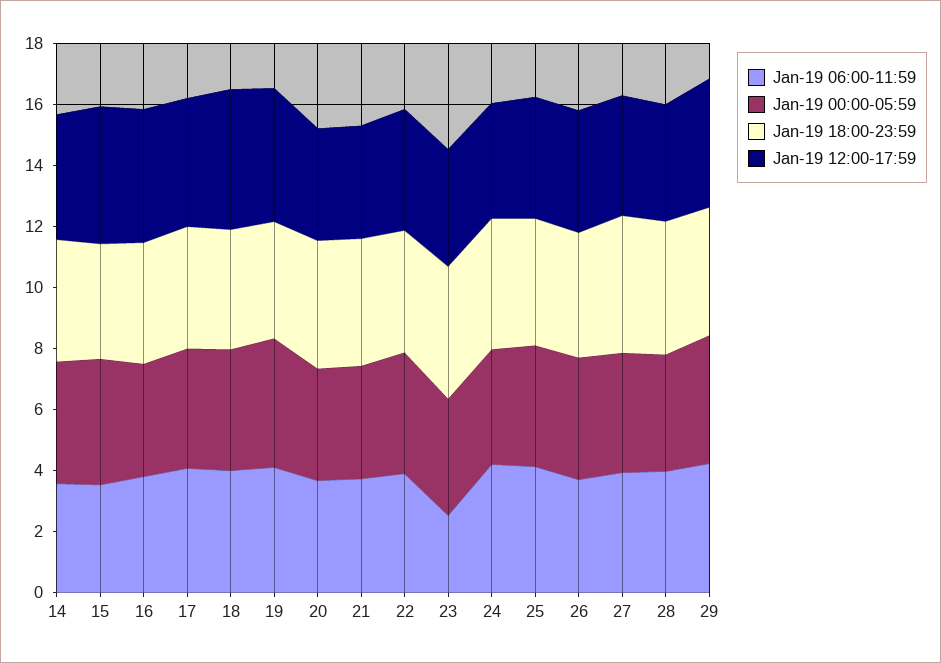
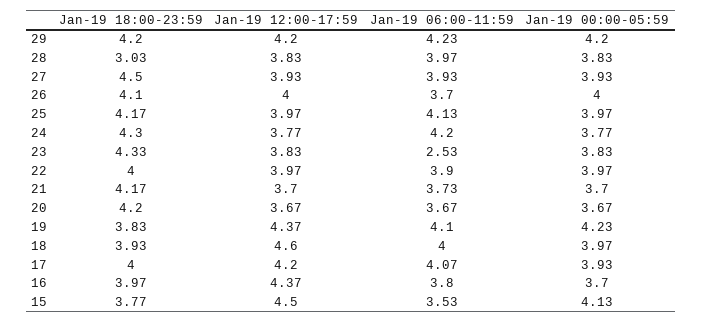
Jan-19 06:00-11:59, 14: 3.5 -> none
Jan-19 00:00-05:59, 14: 4 -> none
Jan-19 18:00-23:59, 14: 4 -> none
Jan-19 12:00-17:59, 14: 4 -> none
Jan-19 18:00-23:59, 28: 4.5 -> 3.03

